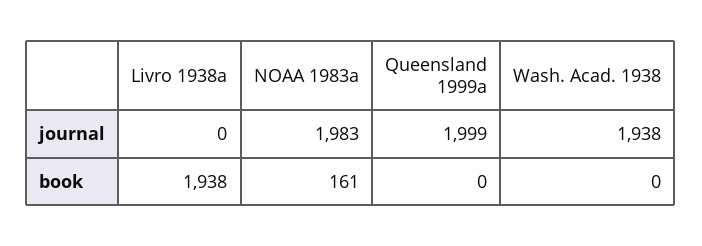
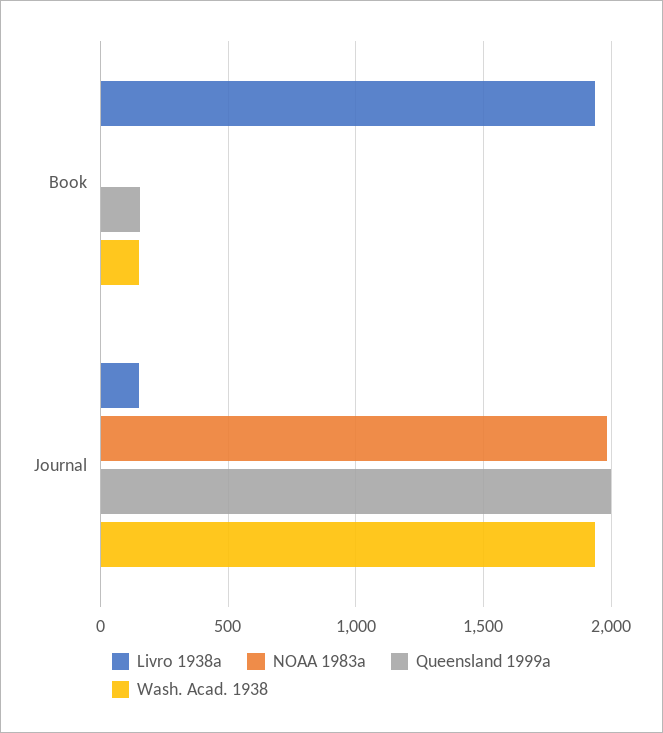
Livro 1938a, journal: 0 -> 150
NOAA 1983a, book: 161 -> 0
Queensland 1999a, book: 0 -> 150
Wash. Acad. 1938, book: 0 -> 150

